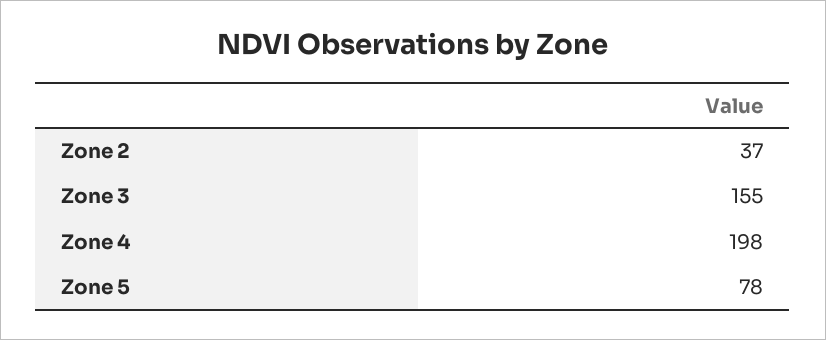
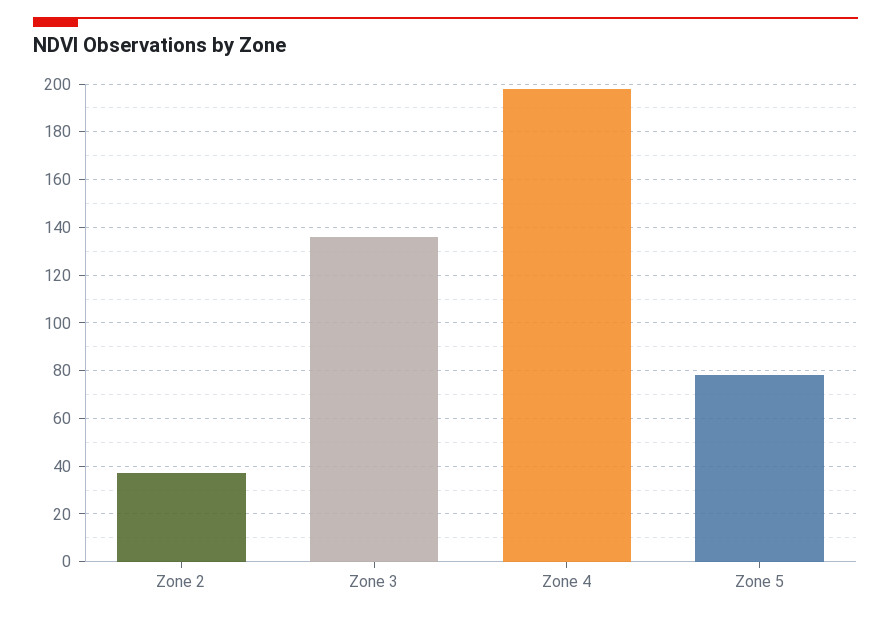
Zone 3: 155 -> 135

